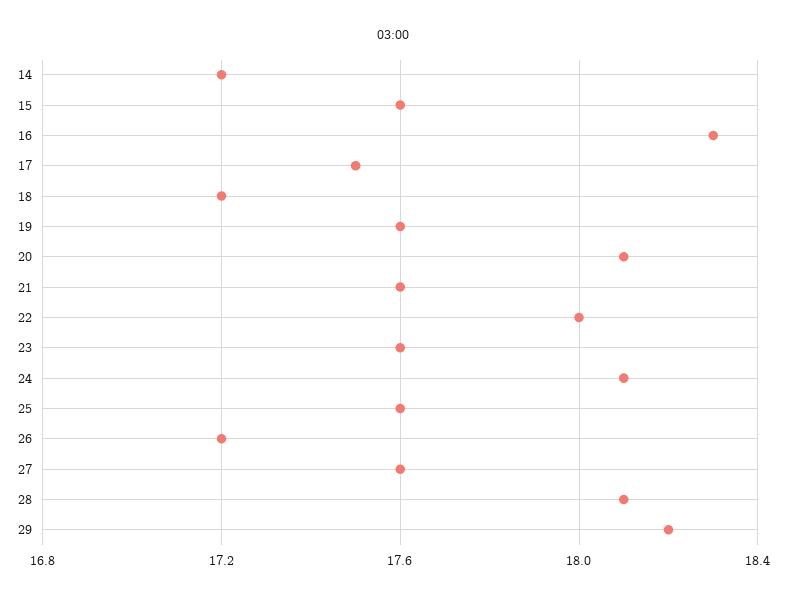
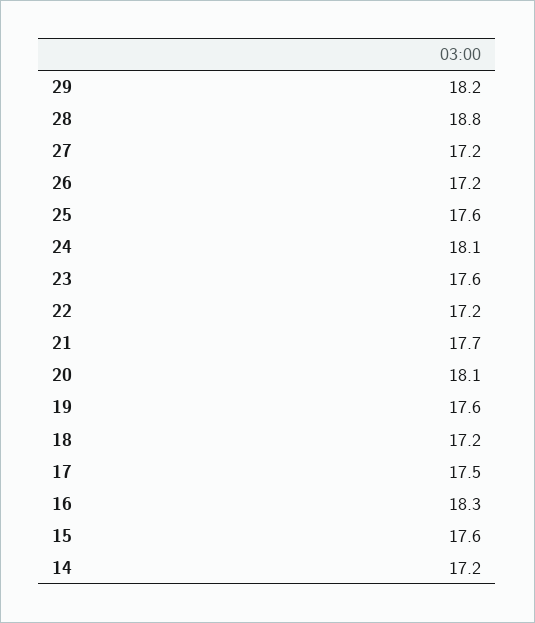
21: 17.6 -> 17.7
22: 18 -> 17.2
27: 17.6 -> 17.2
28: 18.1 -> 18.8

